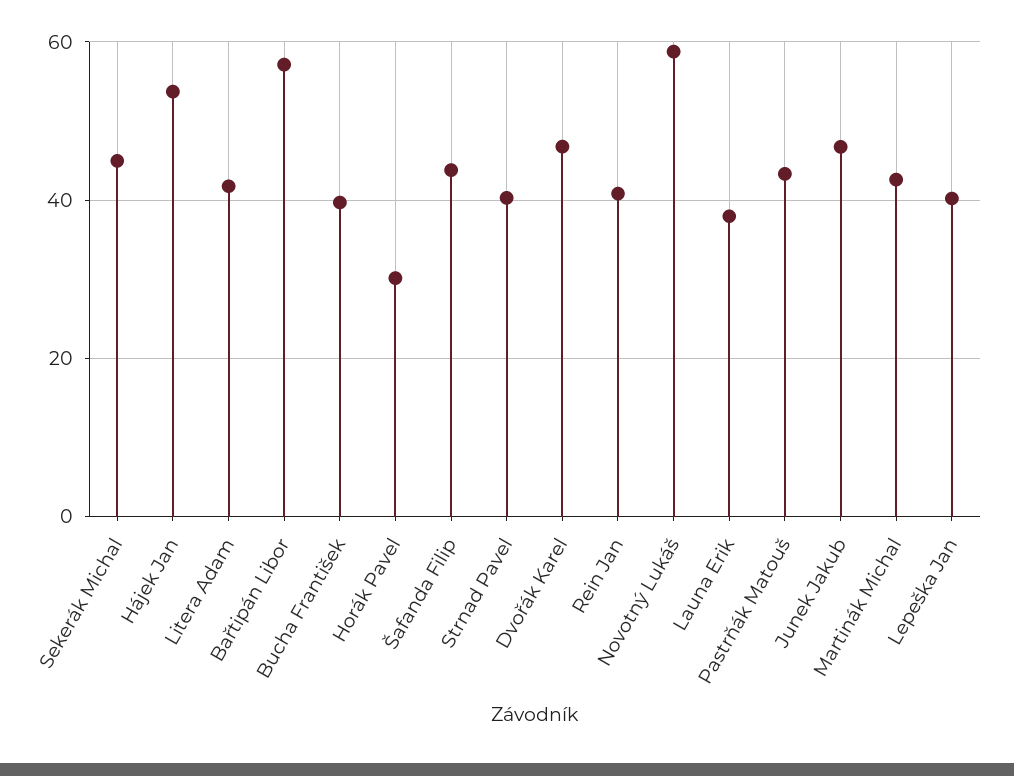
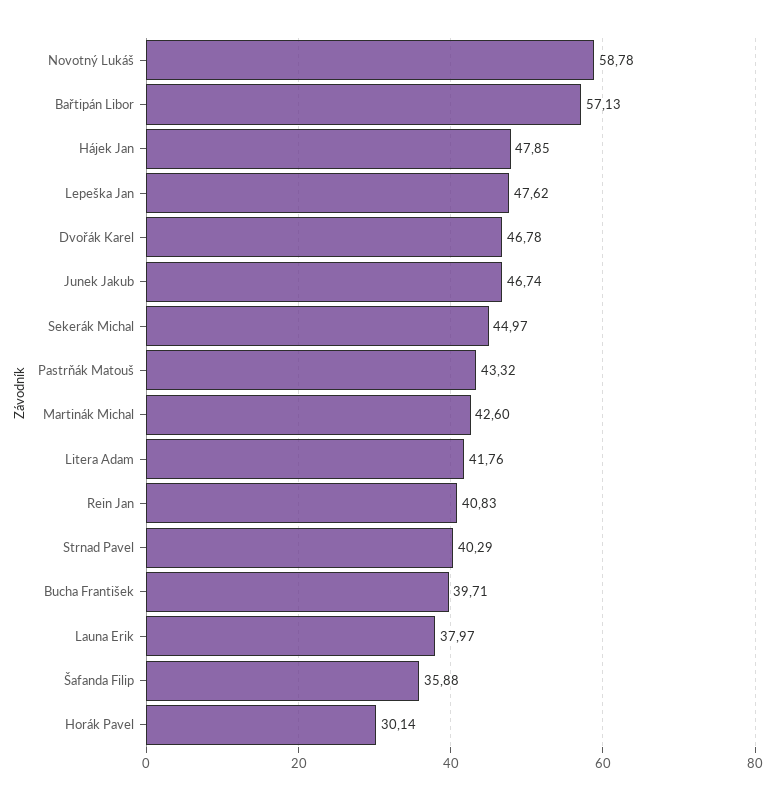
Hájek Jan: 54 -> 47.85
Šafanda Filip: 44 -> 35.88
Lepeška Jan: 40 -> 47.62

